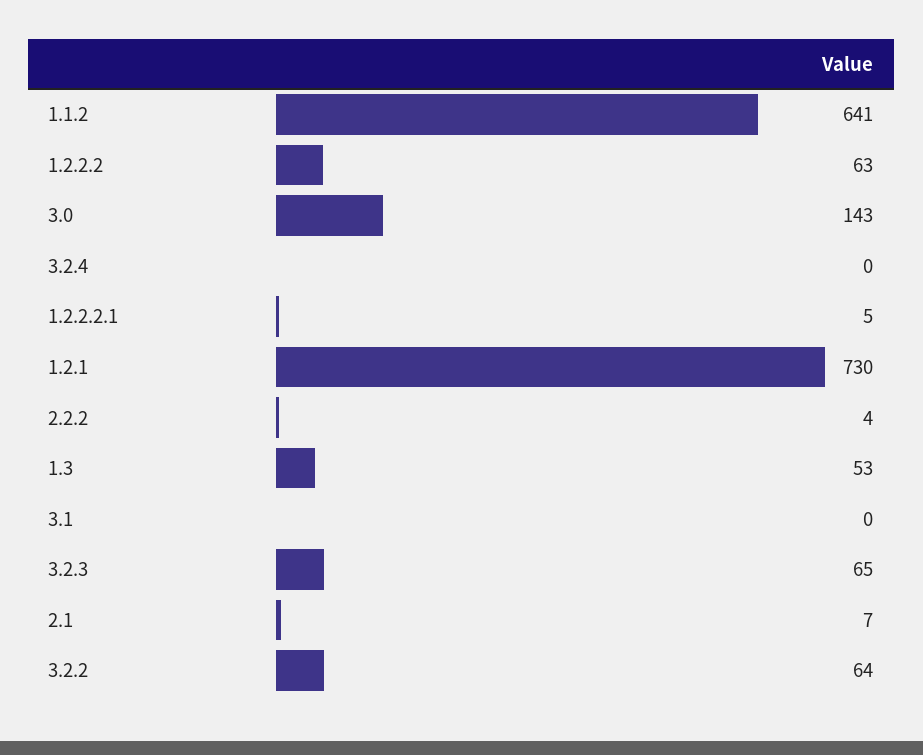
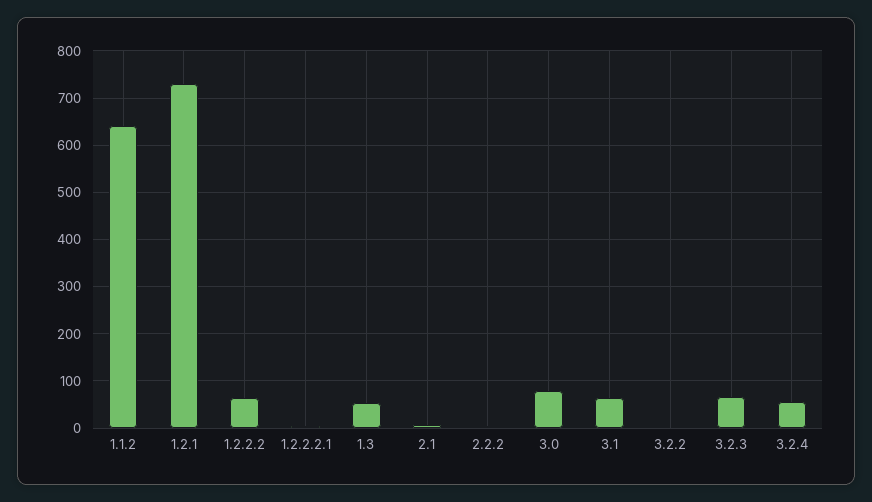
3.0: 143 -> 80
3.2.4: 0 -> 60
3.1: 0 -> 60
3.2.2: 64 -> 0

